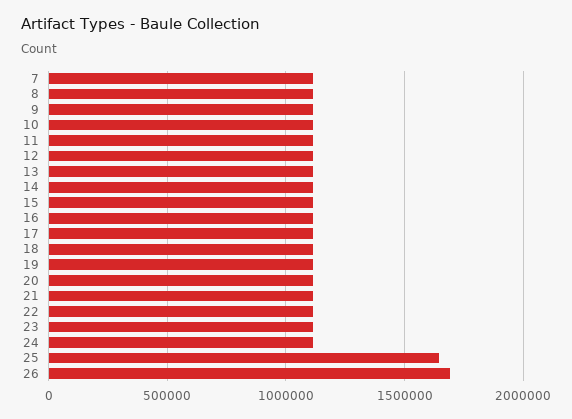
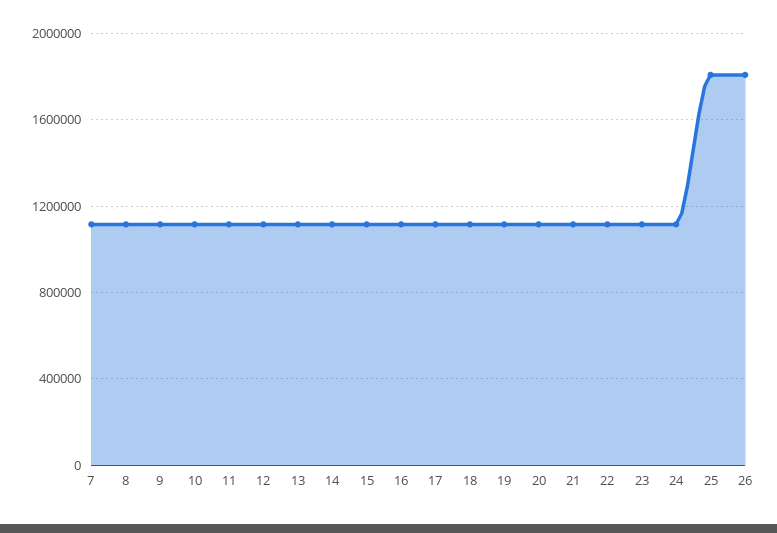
25: 1650000 -> 1800000
26: 1700000 -> 1800000

